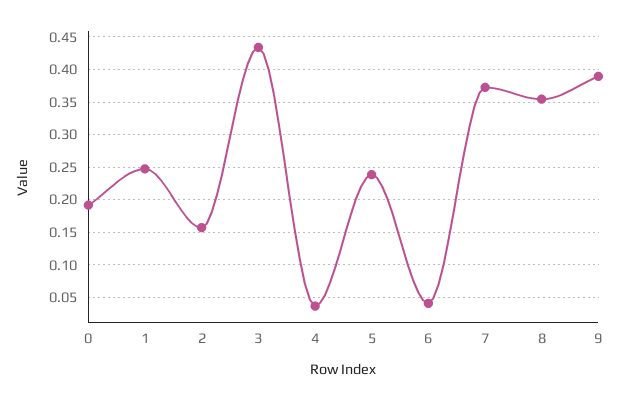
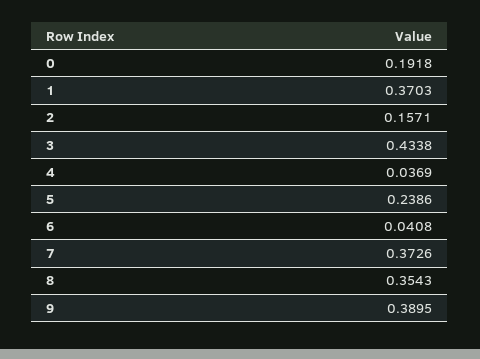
1: 0.25 -> 0.3703

